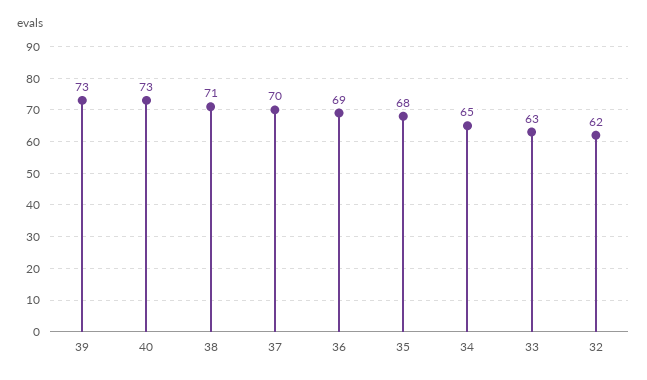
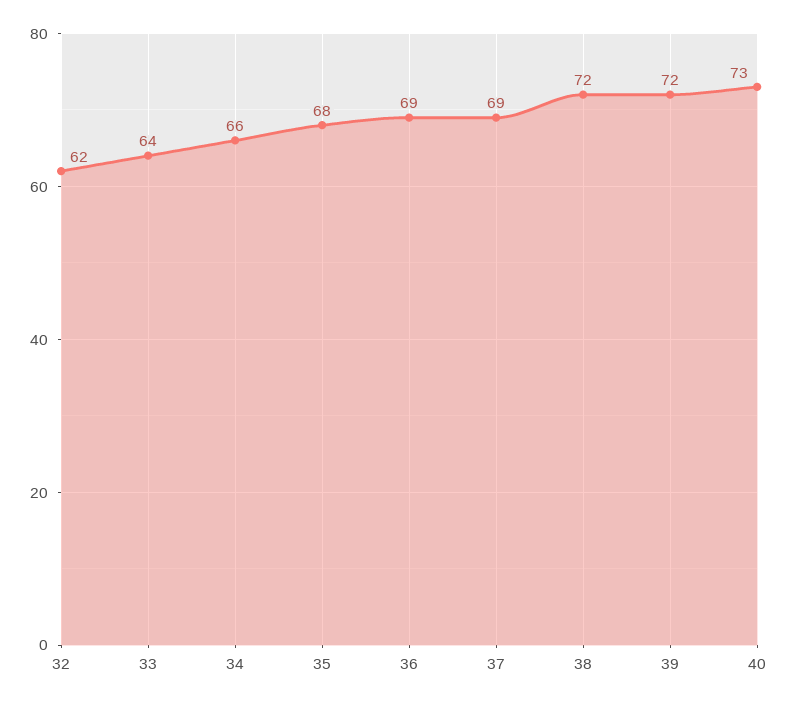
39: 73 -> 72
38: 71 -> 72
37: 70 -> 69
34: 65 -> 66
33: 63 -> 64

